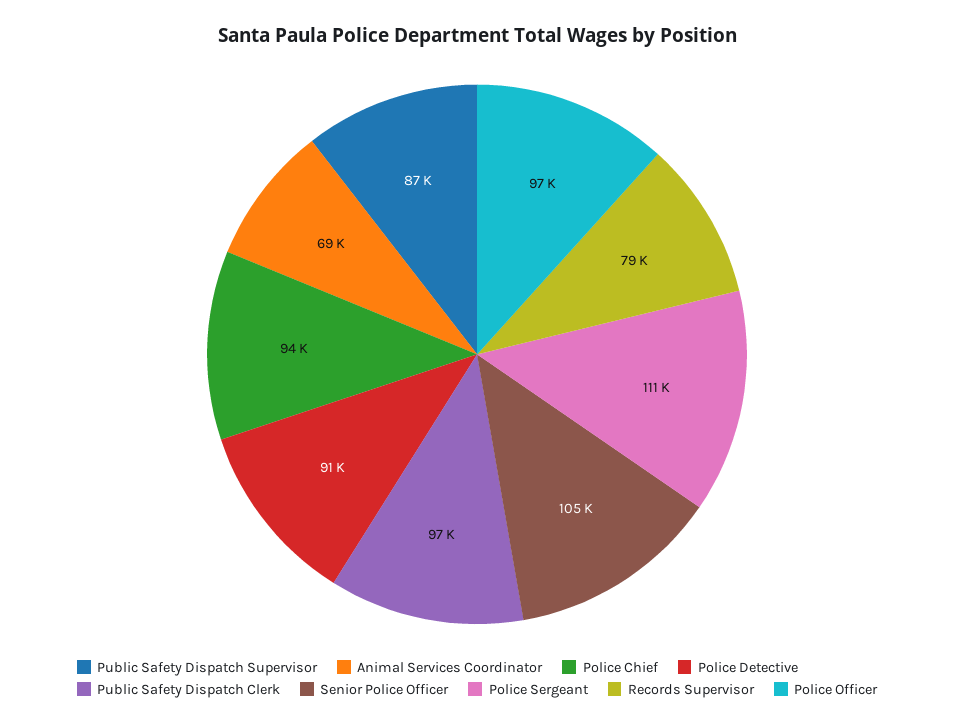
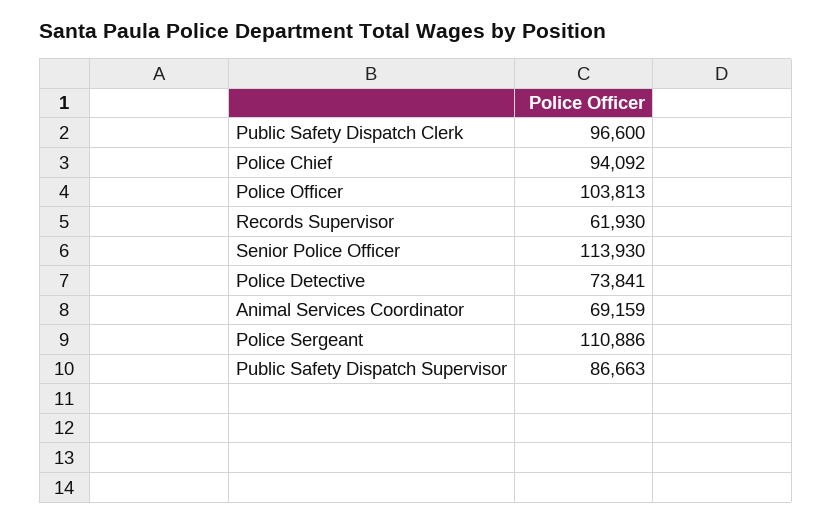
Police Detective: 91000 -> 73841
Senior Police Officer: 105000 -> 113930
Records Supervisor: 79000 -> 61930
Police Officer: 97000 -> 103813

